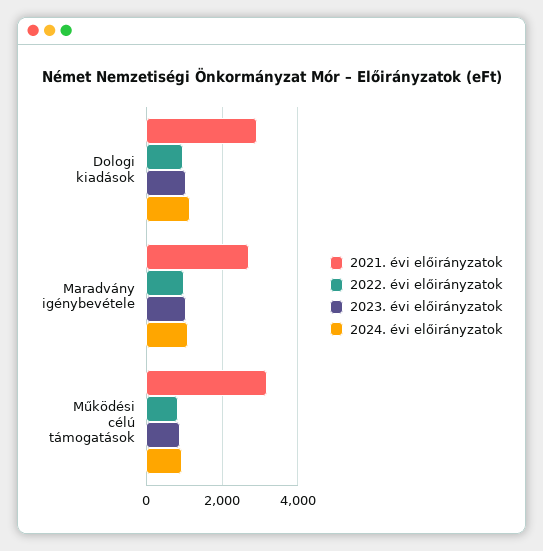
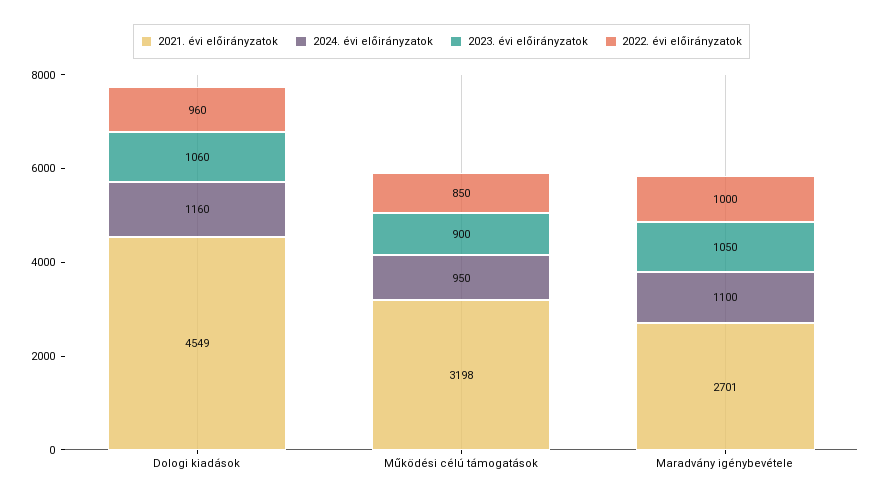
2021. évi előirányzatok, Dologi kiadások: 3000 -> 4549

